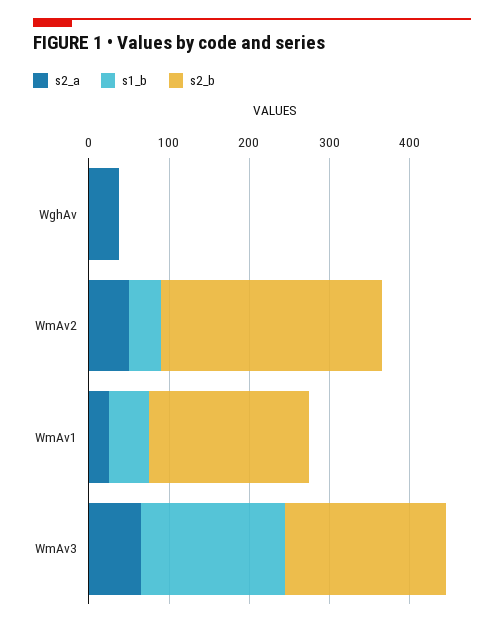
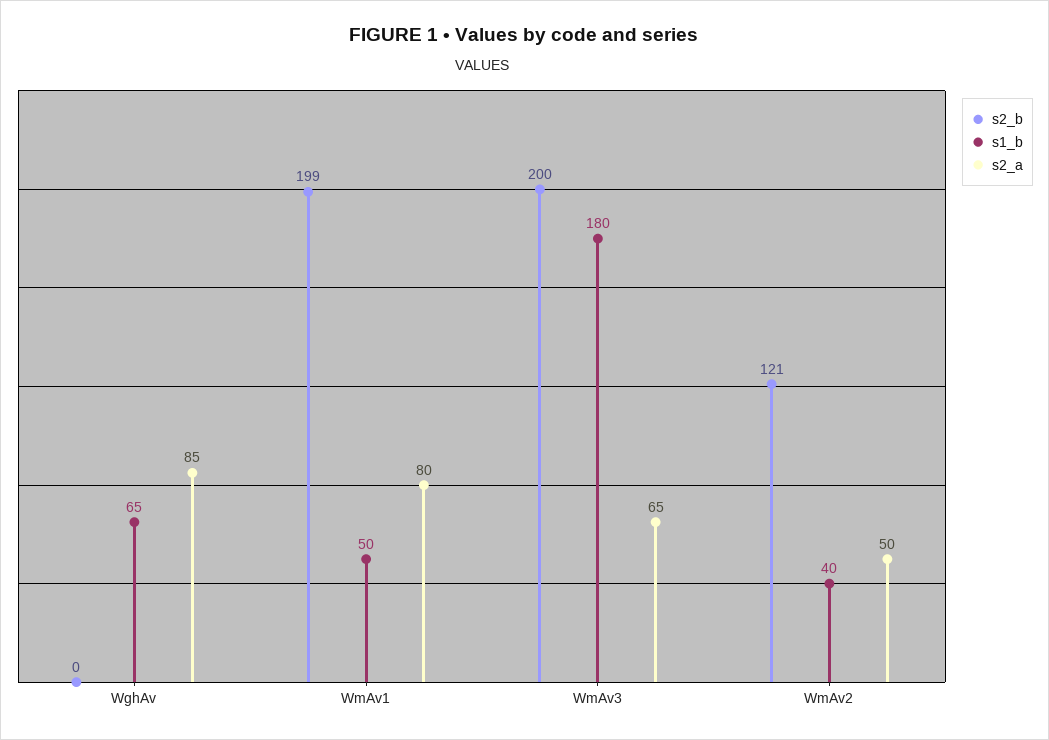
s2_a, WghAv: 40 -> 85
s1_b, WghAv: 0 -> 65
s2_b, WmAv2: 280 -> 121
s2_a, WmAv1: 20 -> 80

